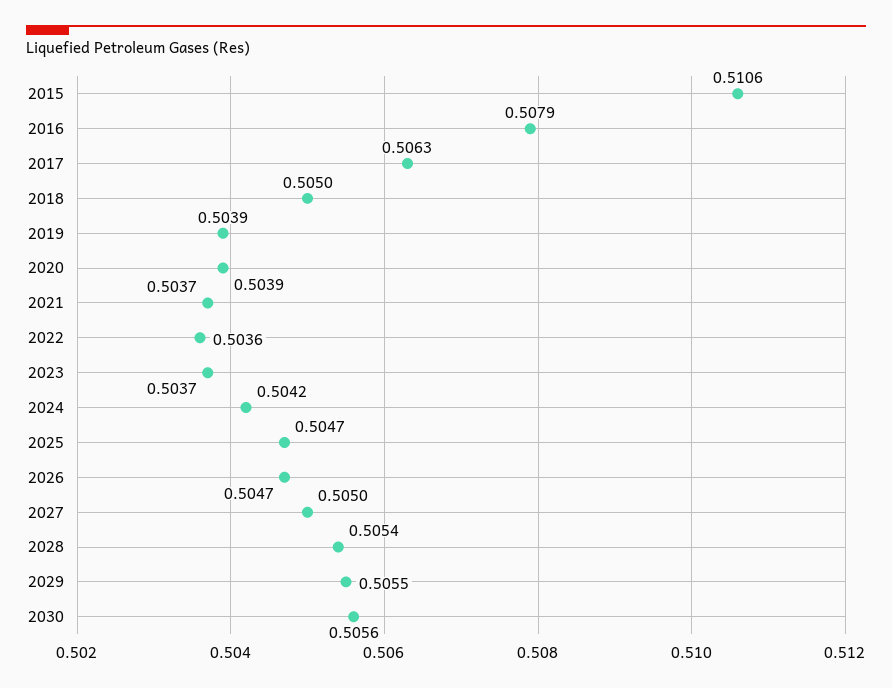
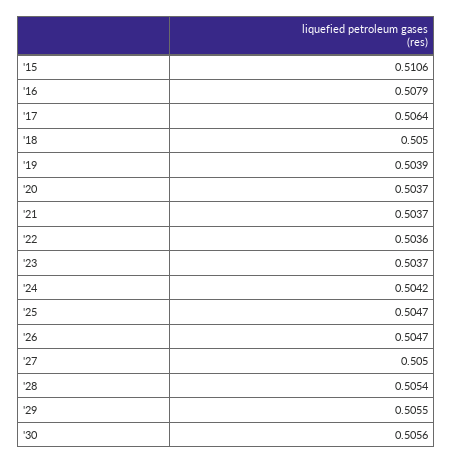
2017: 0.5063 -> 0.5064
2020: 0.5039 -> 0.5037

